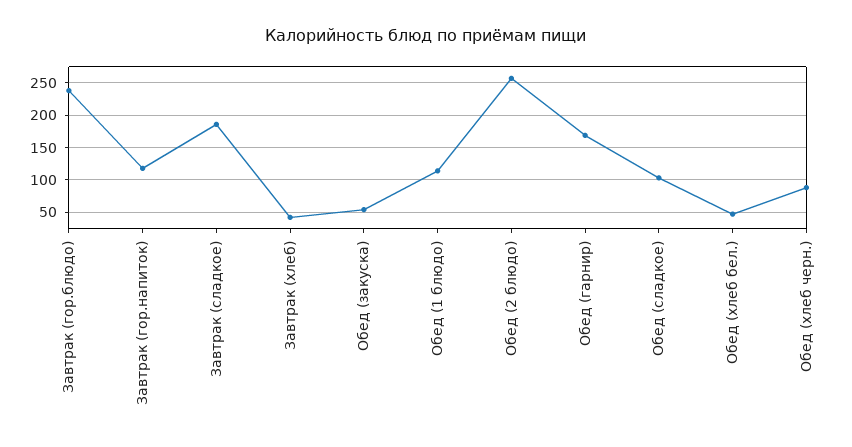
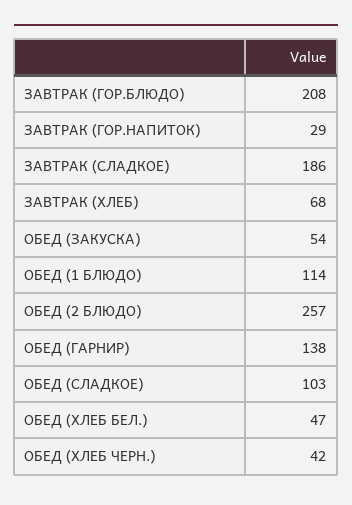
Завтрак (гор.блюдо): 240 -> 208
Завтрак (гор.напиток): 120 -> 29
Завтрак (хлеб): 40 -> 68
Обед (гарнир): 170 -> 138
Обед (хлеб черн.): 90 -> 42

